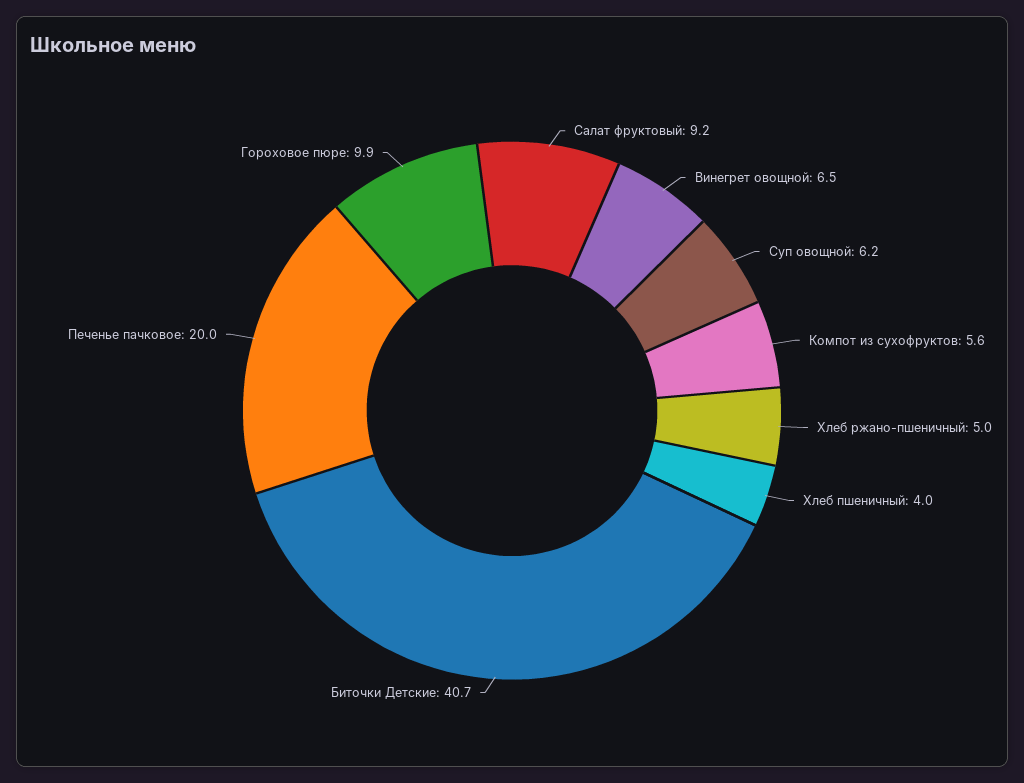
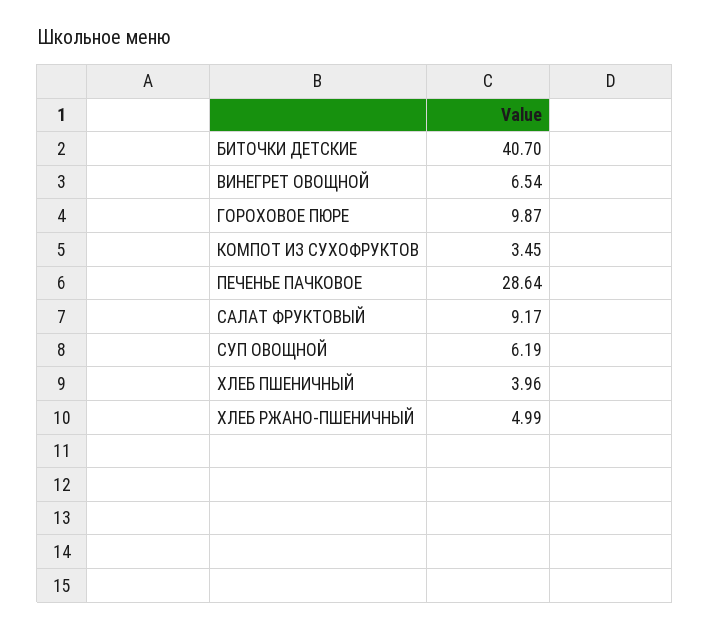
Компот из сухофруктов: 5.6 -> 3.45
Печенье пачковое: 20 -> 28.64

